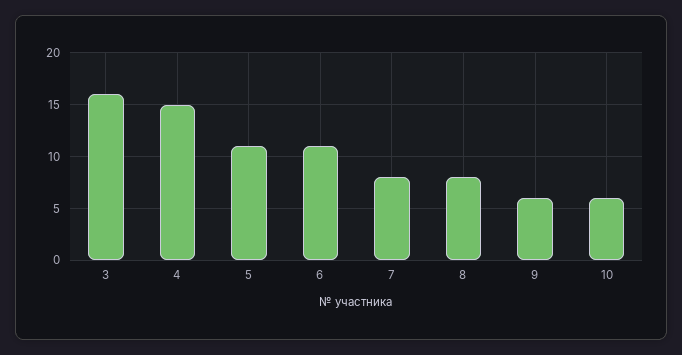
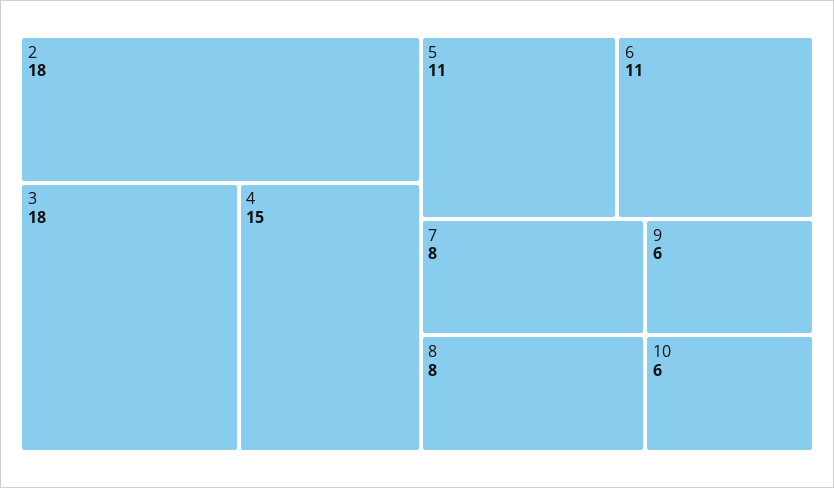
3: 16 -> 18
2: none -> 18

